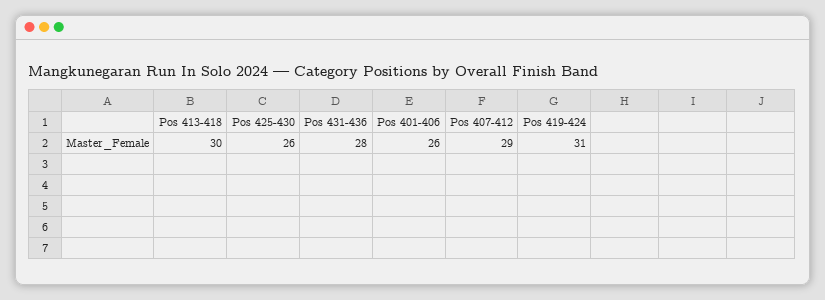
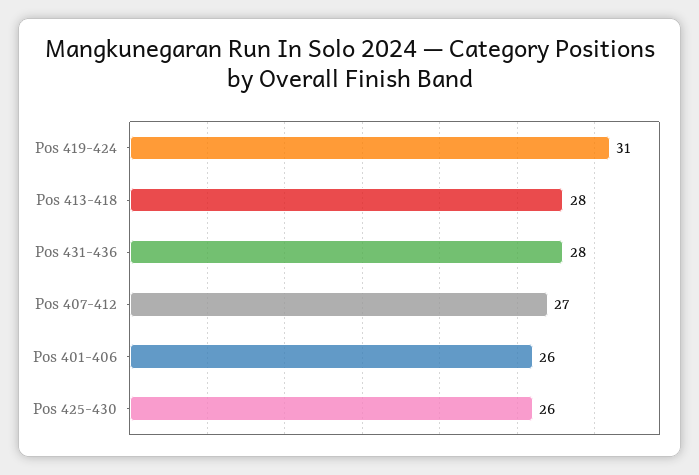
Pos 413-418: 30 -> 28
Pos 407-412: 29 -> 27

